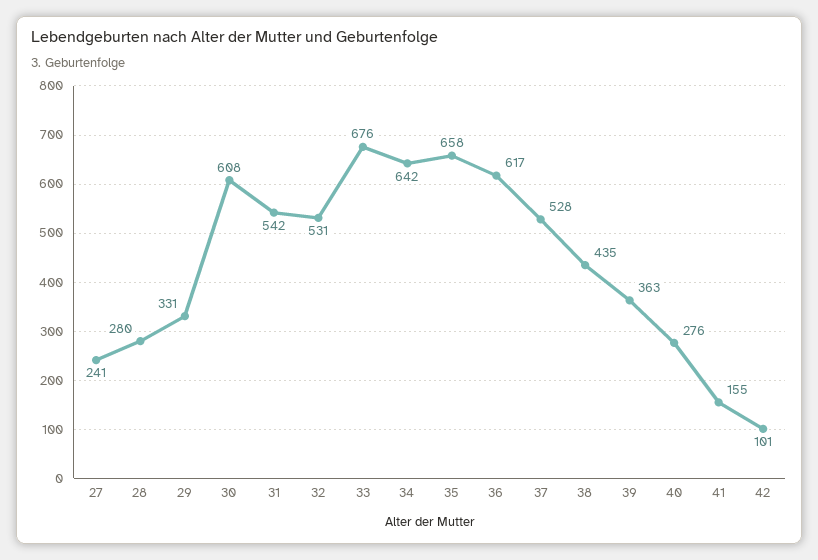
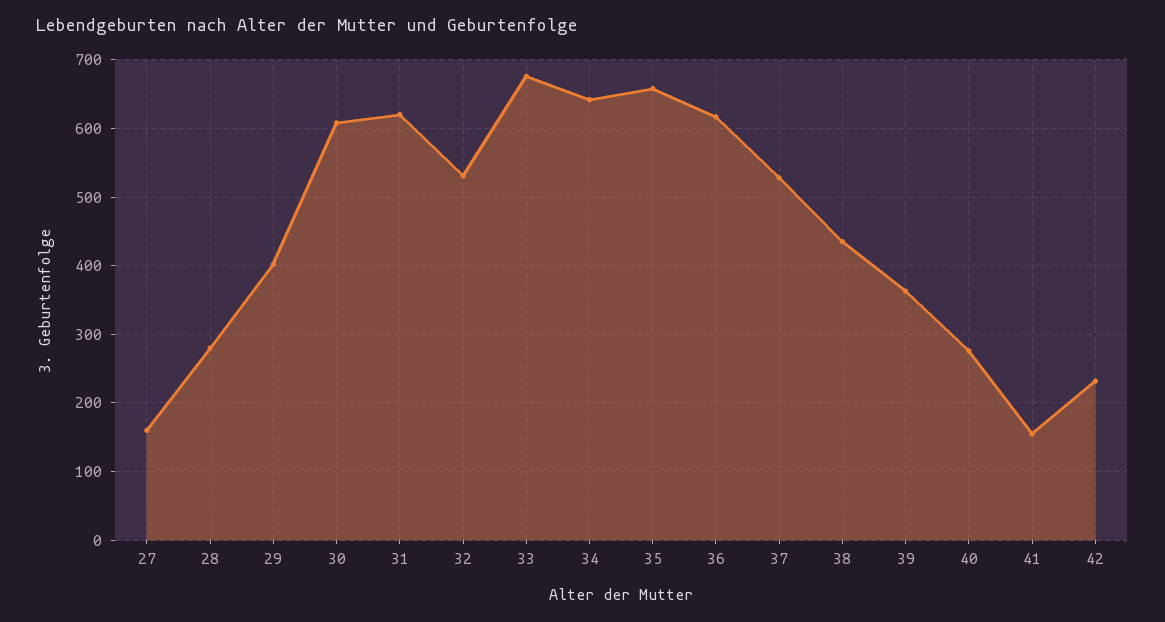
27: 241 -> 160
29: 331 -> 400
31: 542 -> 620
42: 101 -> 230

